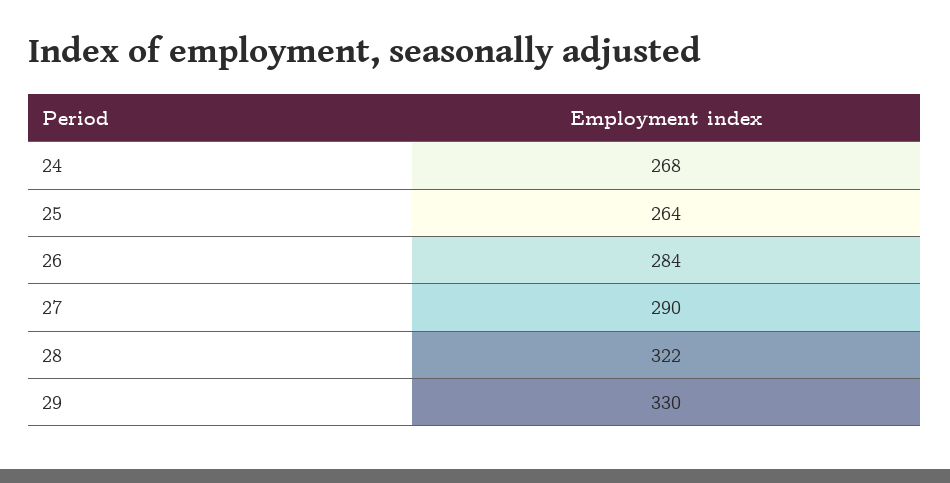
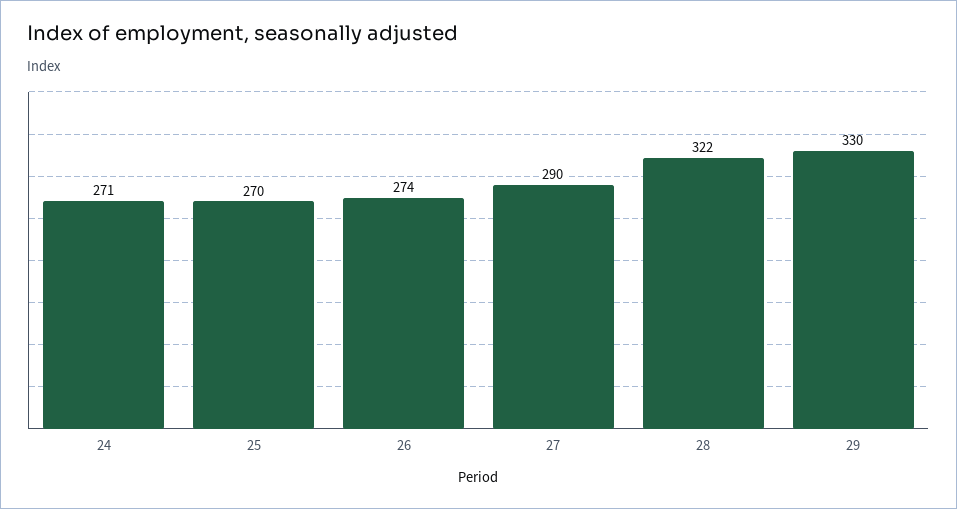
24: 268 -> 271
25: 264 -> 270
26: 284 -> 274

